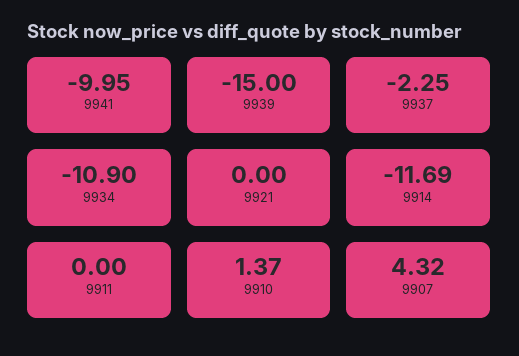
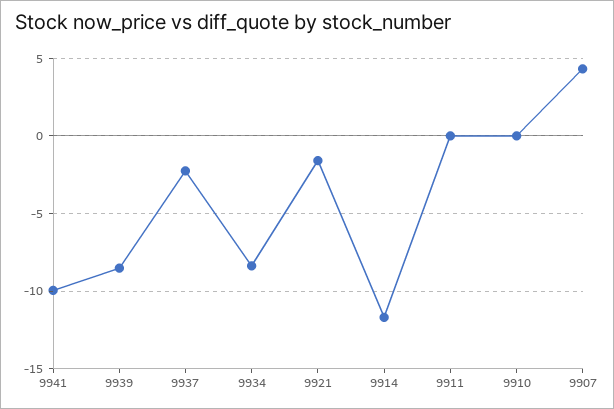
9939: -15 -> -8.5
9934: -10.9 -> -8.5
9921: 0 -> -1.5
9910: 1.37 -> 0

